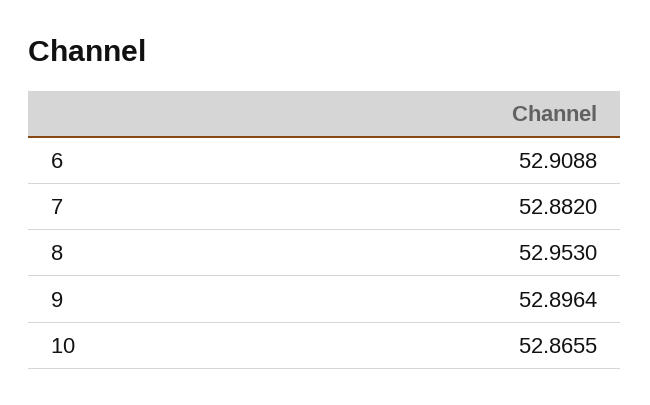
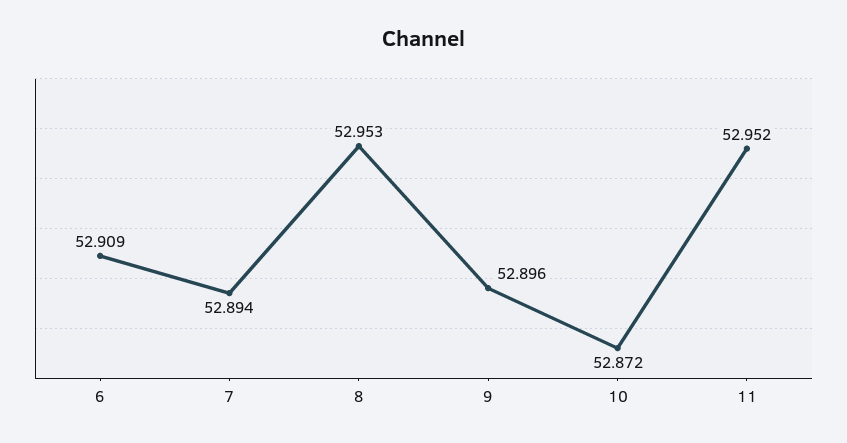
7: 52.882 -> 52.894
10: 52.8655 -> 52.872
11: none -> 52.952

